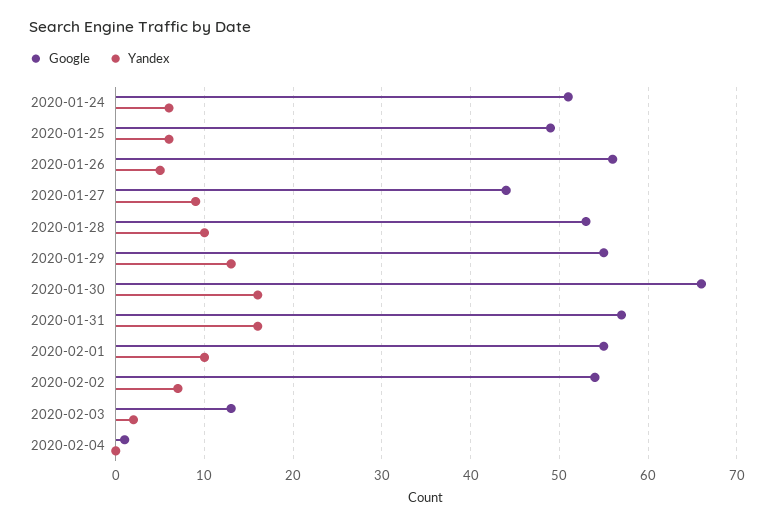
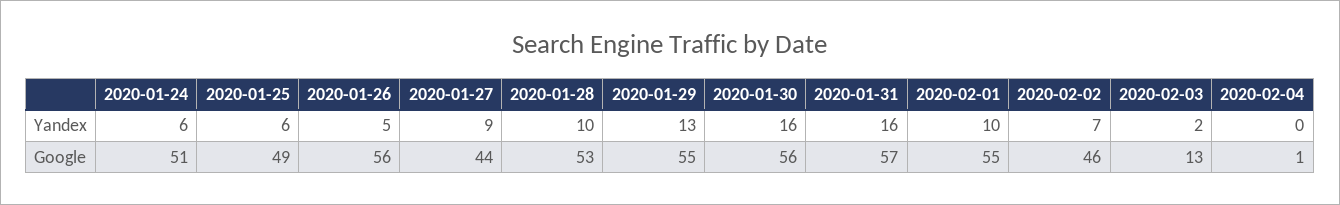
Google, 2020-01-30: 66 -> 56
Google, 2020-02-02: 54 -> 46

